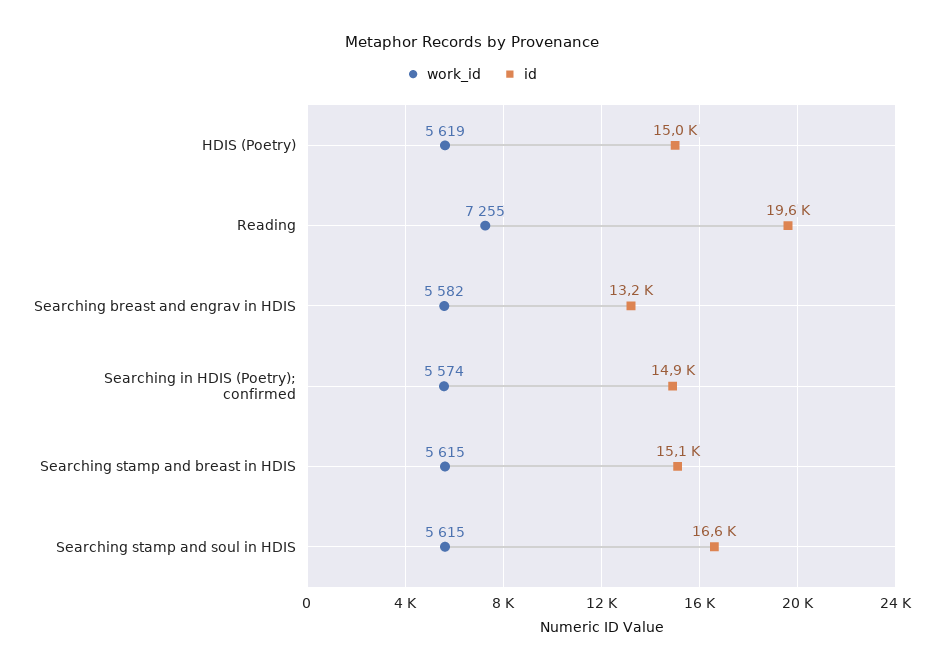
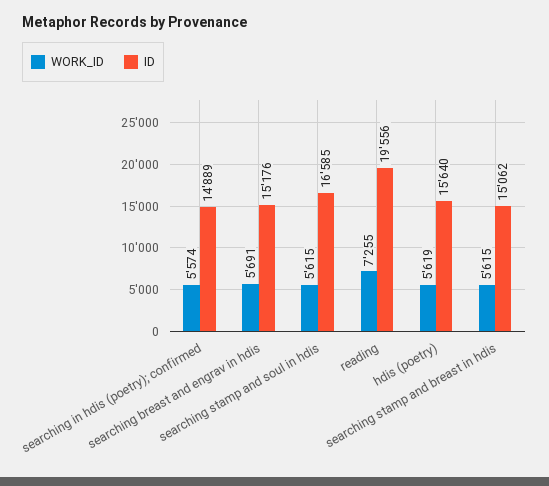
id, HDIS (Poetry): 15000 -> 15640
work_id, Searching breast and engrav in HDIS: 5582 -> 5691
id, Searching breast and engrav in HDIS: 13200 -> 15176

